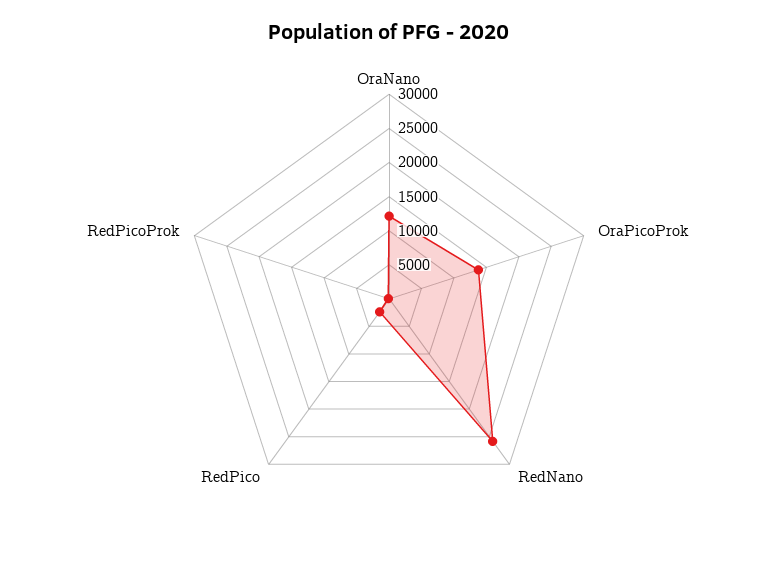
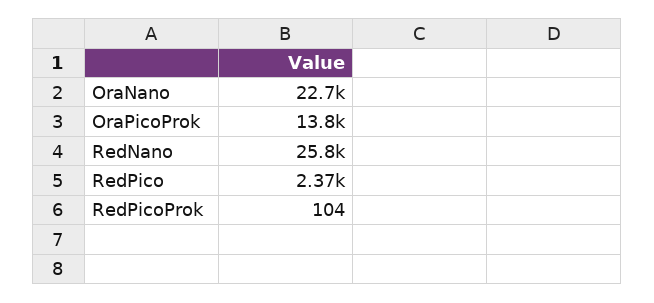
OraNano: 12500 -> 22700

